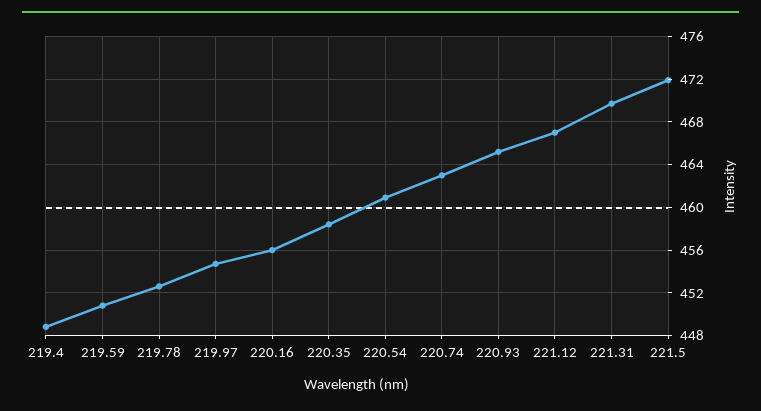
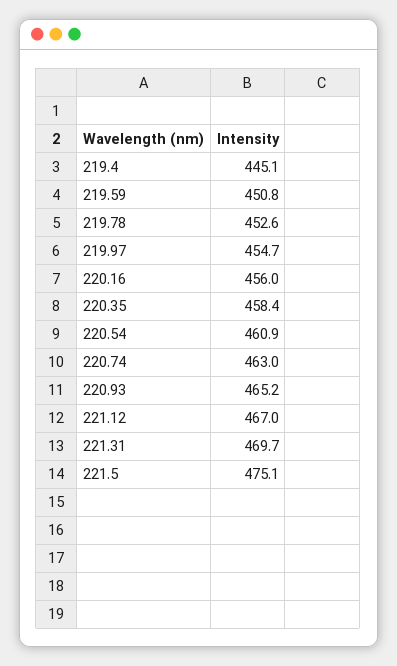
219.4: 449 -> 445.1
221.5: 472 -> 475.1

